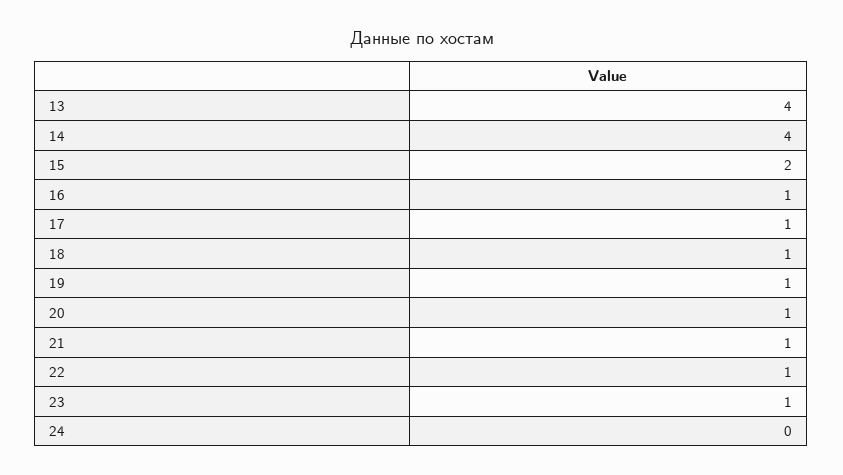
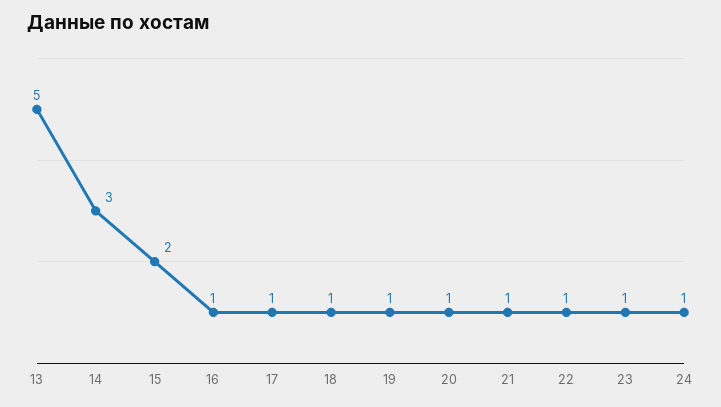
13: 4 -> 5
14: 4 -> 3
24: 0 -> 1

